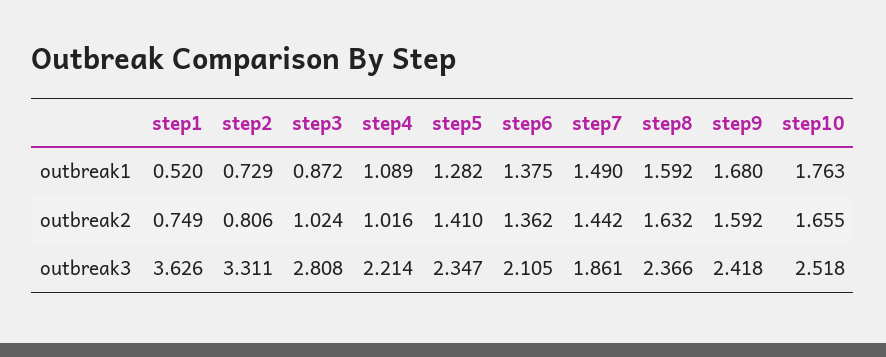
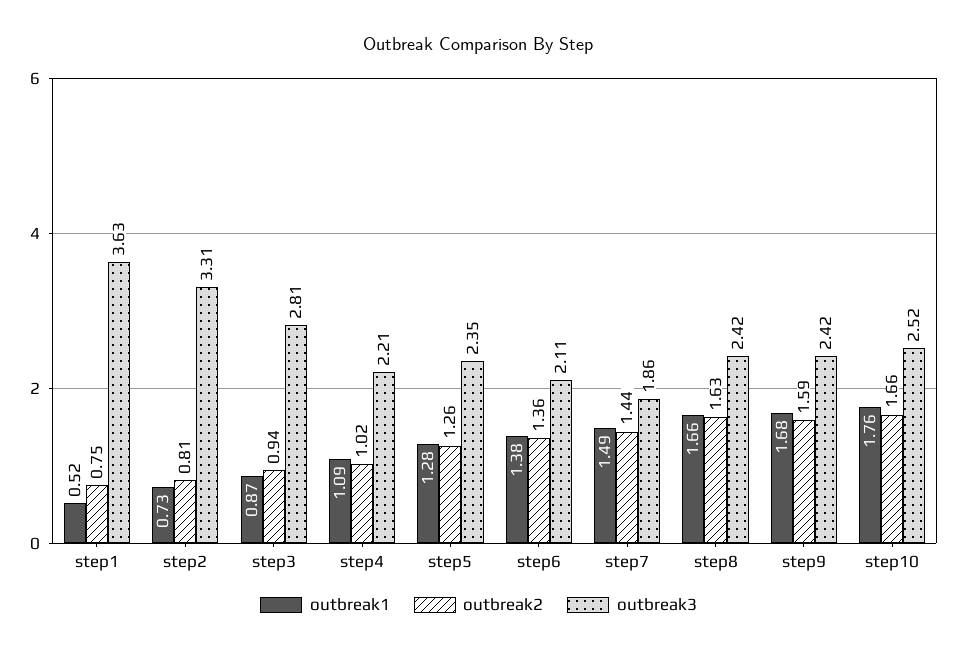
outbreak1, step8: 1.592 -> 1.66
outbreak2, step3: 1.024 -> 0.94
outbreak2, step5: 1.41 -> 1.26
outbreak3, step8: 2.366 -> 2.42

